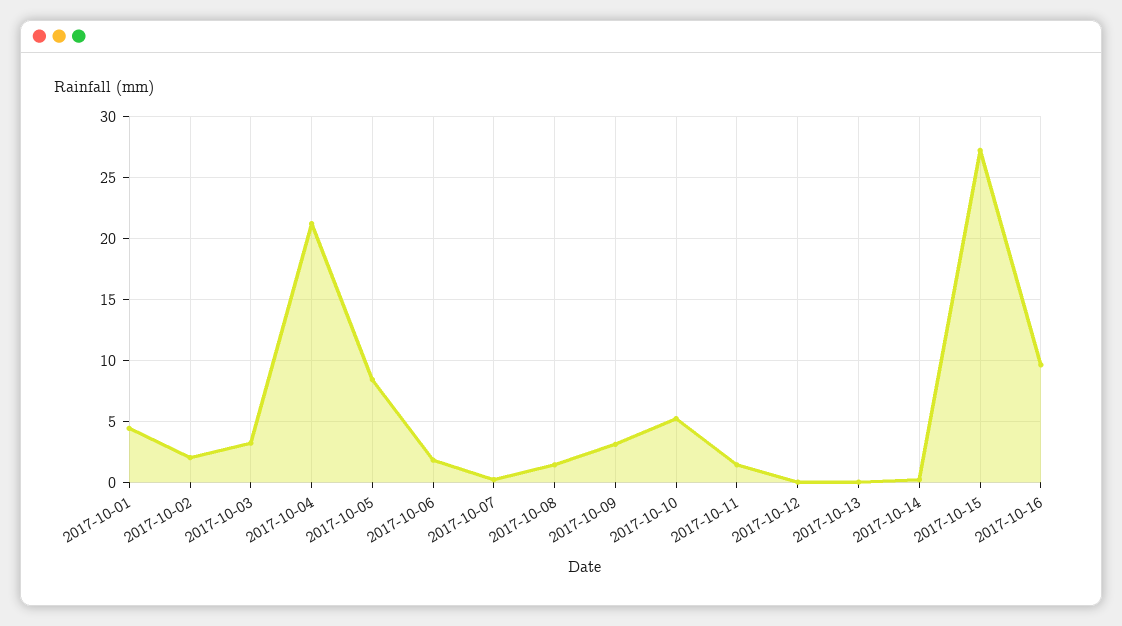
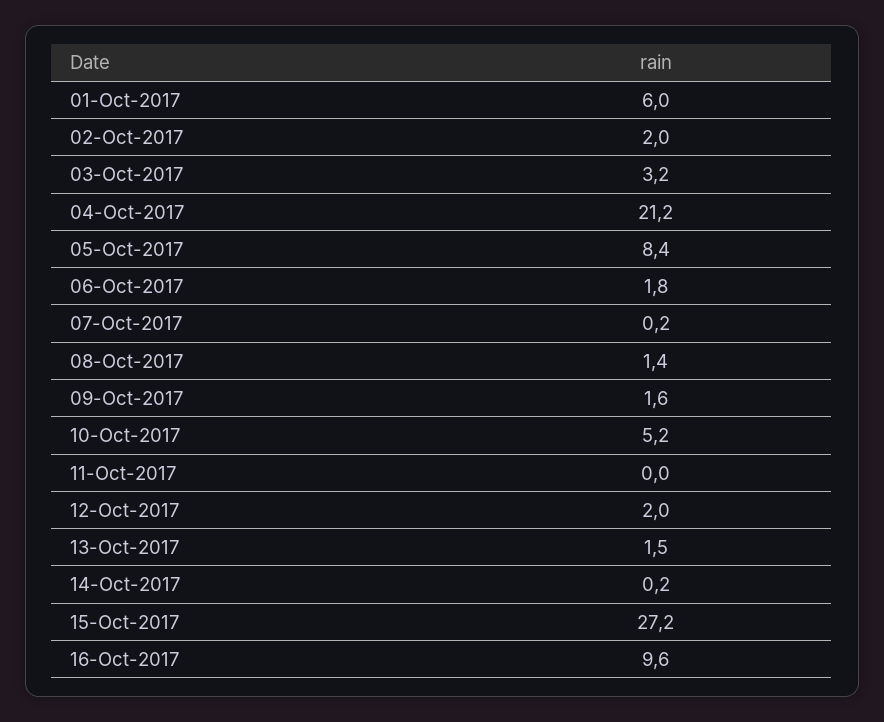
2017-10-01: 4.5 -> 6
2017-10-09: 3 -> 1.6
2017-10-11: 1.5 -> 0
2017-10-12: 0 -> 2
2017-10-13: 0 -> 1.5

